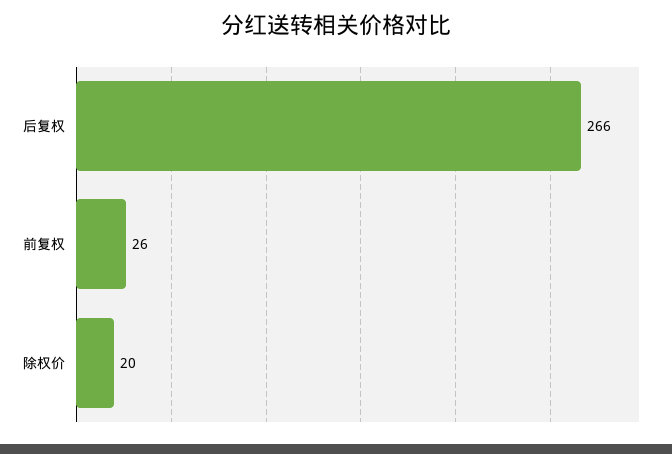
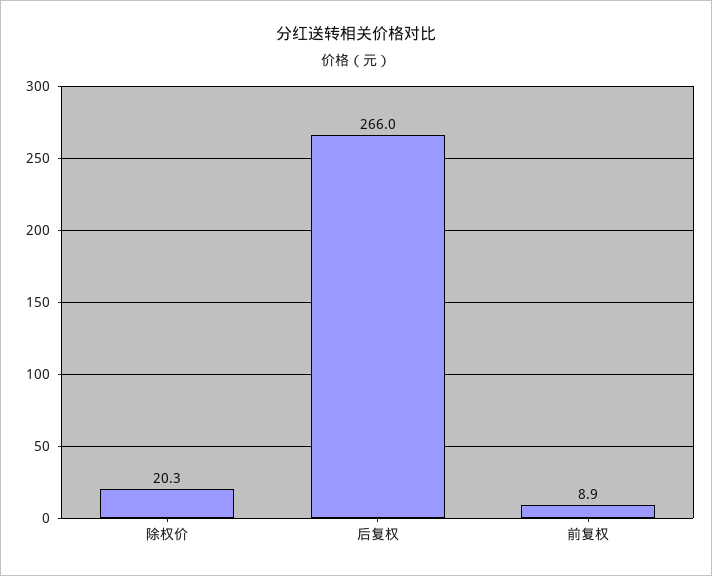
前复权: 26 -> 8.9

